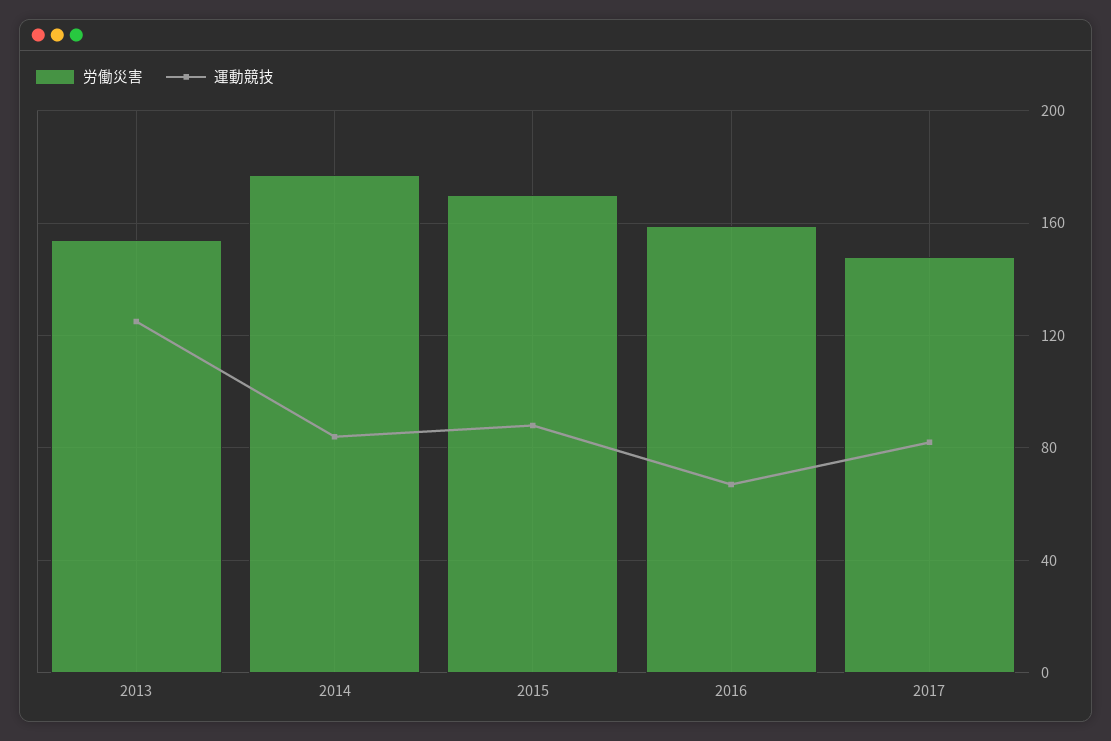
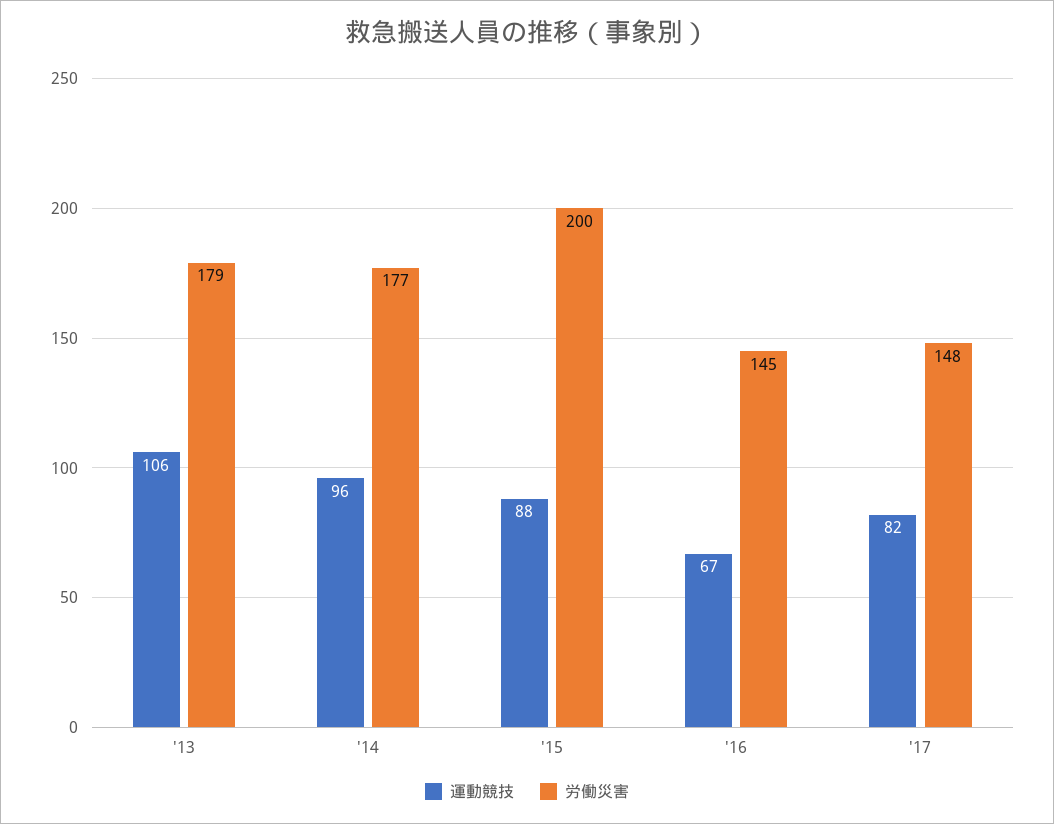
労働災害, 2013: 155 -> 179
運動競技, 2013: 125 -> 106
運動競技, 2014: 85 -> 96
労働災害, 2015: 170 -> 200
労働災害, 2016: 160 -> 145

